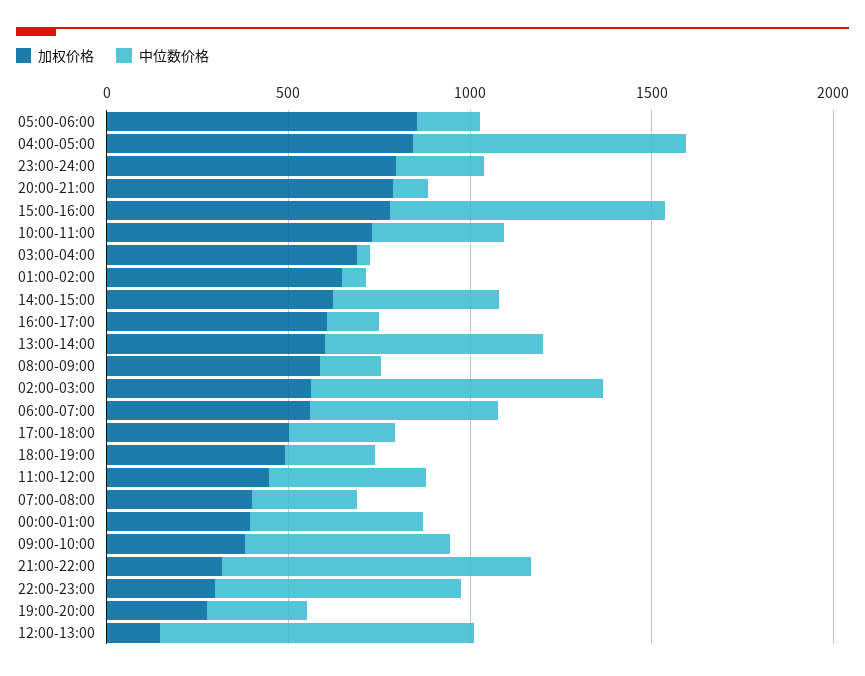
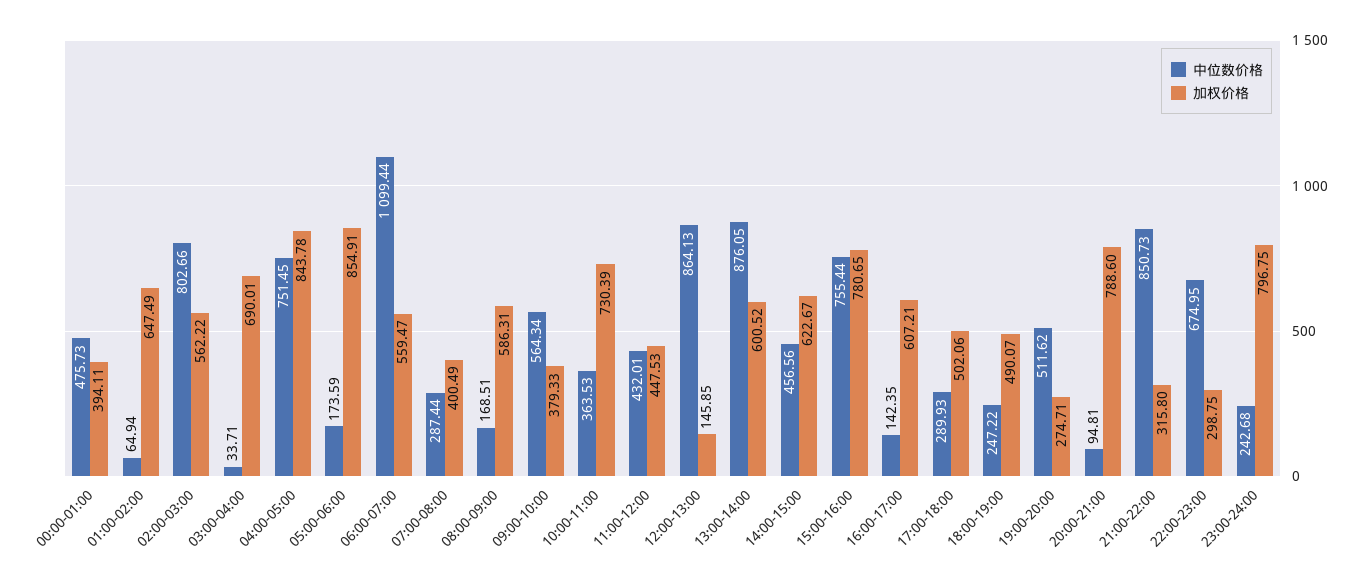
中位数价格, 13:00-14:00: 600 -> 876.05
中位数价格, 06:00-07:00: 500 -> 1099.44
中位数价格, 19:00-20:00: 300 -> 511.62

